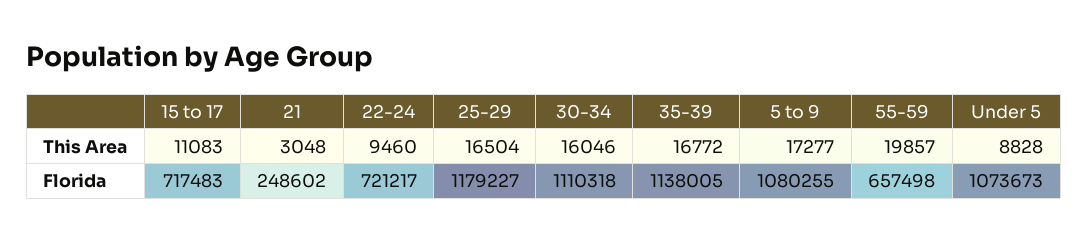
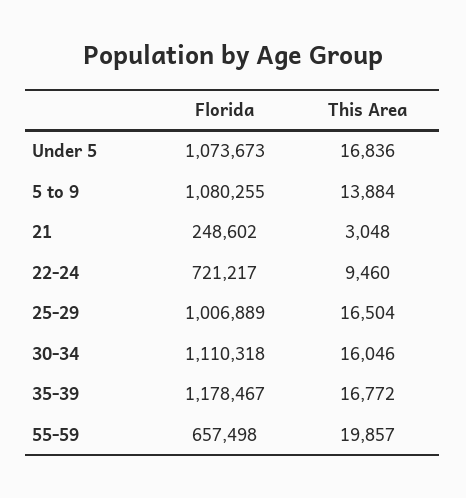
15 to 17, This Area: 11083 -> none
5 to 9, This Area: 17277 -> 13884
Under 5, This Area: 8828 -> 16836
15 to 17, Florida: 717483 -> none
25-29, Florida: 1179227 -> 1006889
35-39, Florida: 1138005 -> 1178467

